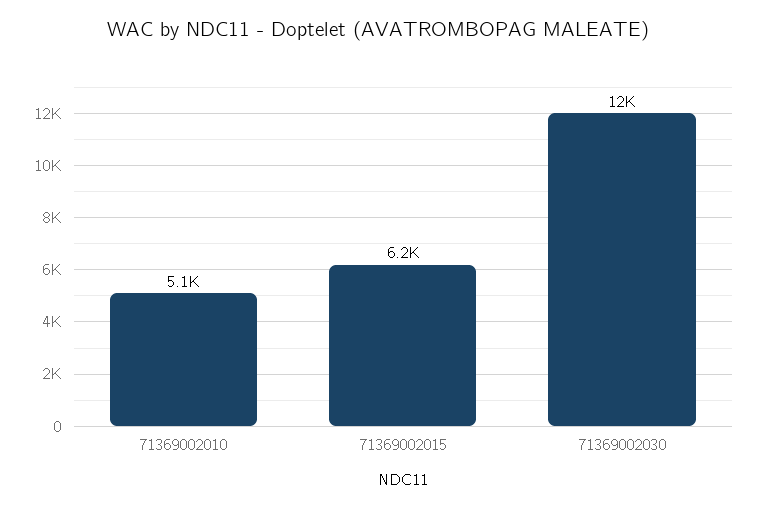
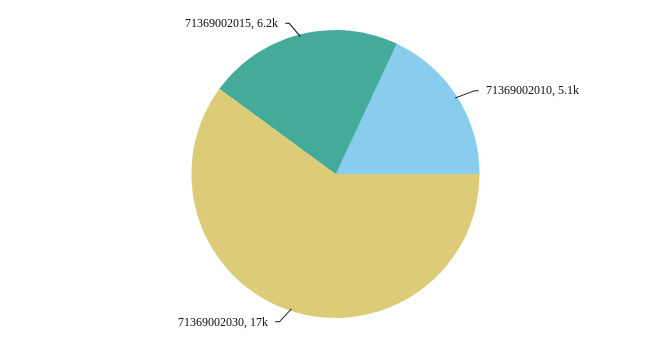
71369002030: 12000 -> 17000

